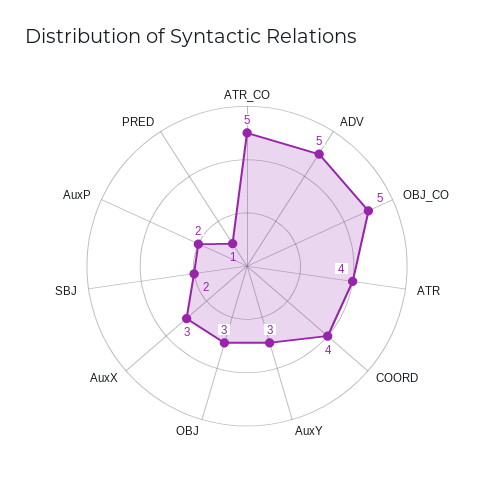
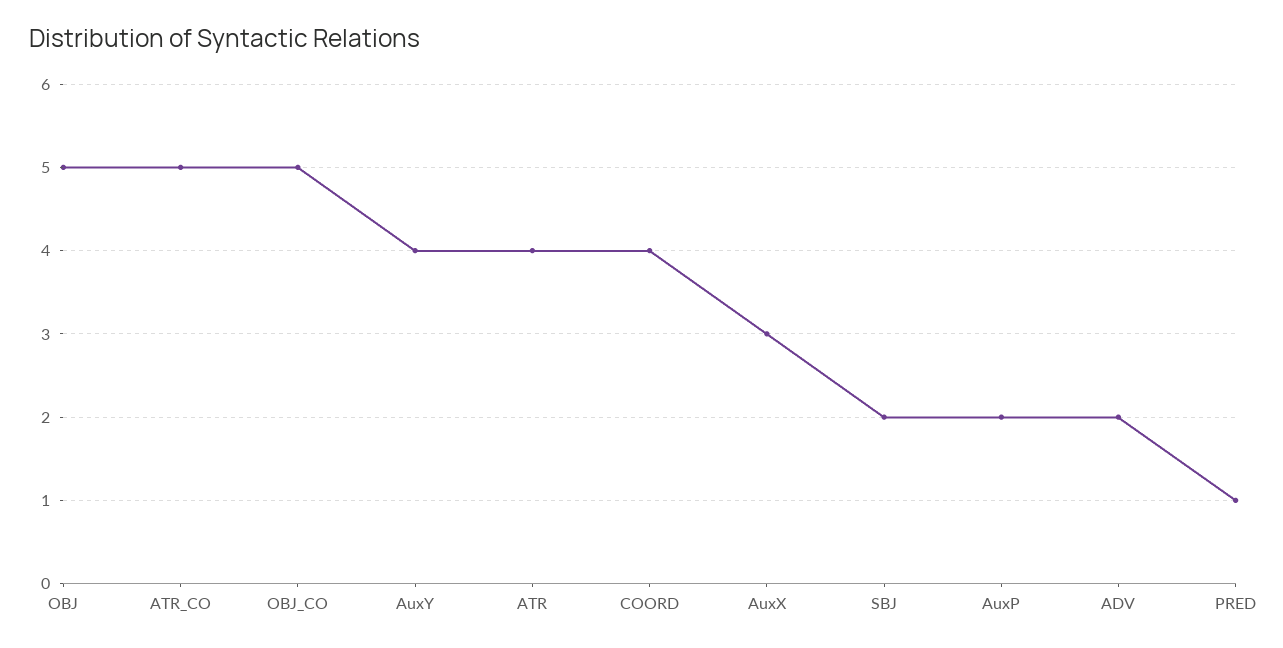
ADV: 5 -> 2
AuxY: 3 -> 4
OBJ: 3 -> 5

